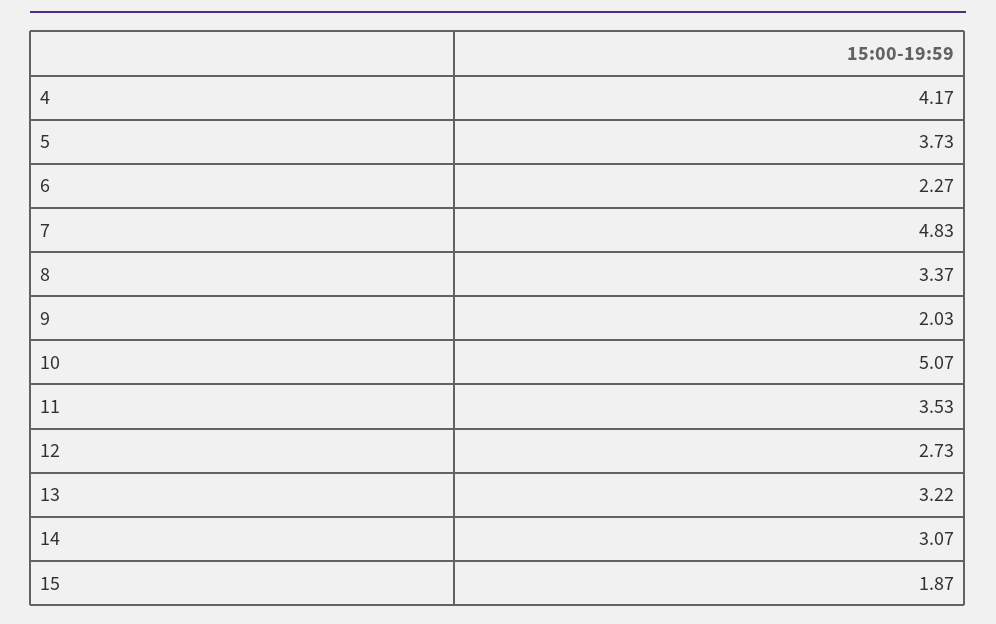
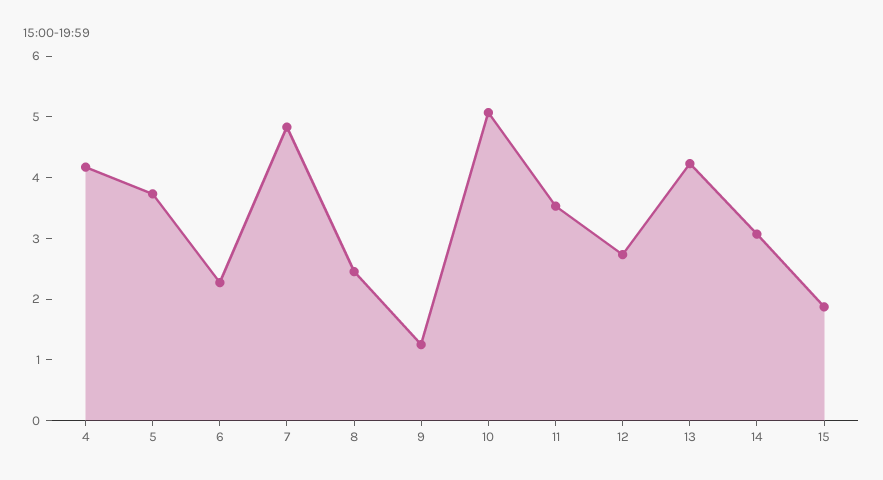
8: 3.37 -> 2.4
9: 2.03 -> 1.2
13: 3.22 -> 4.2

